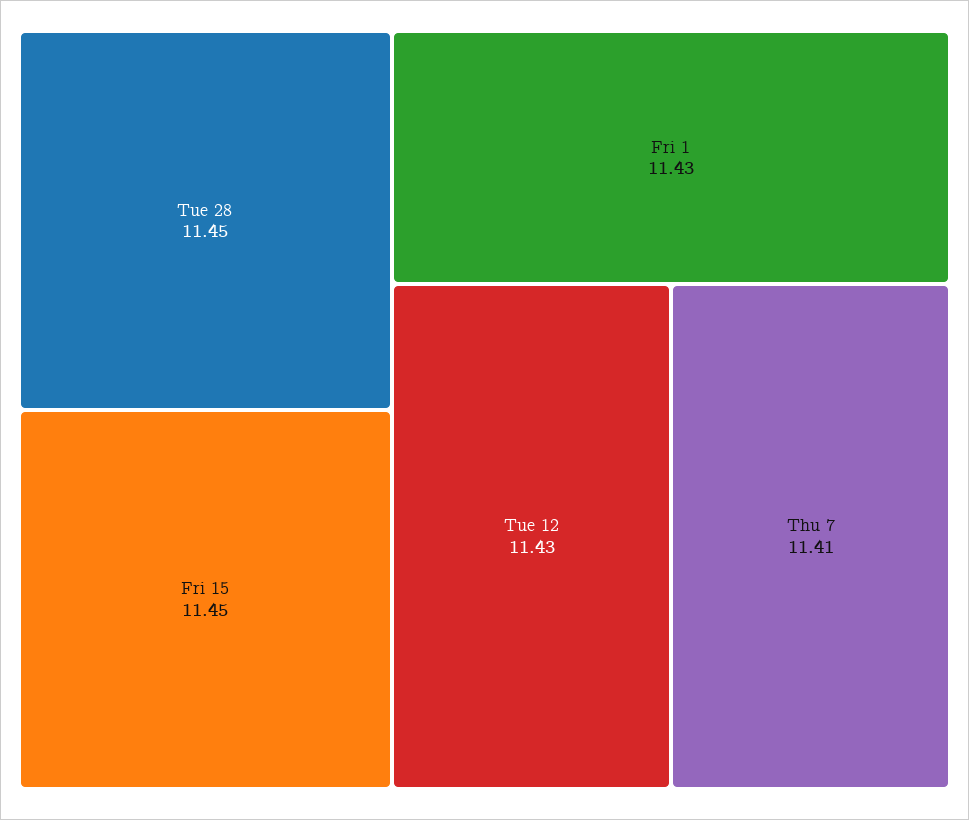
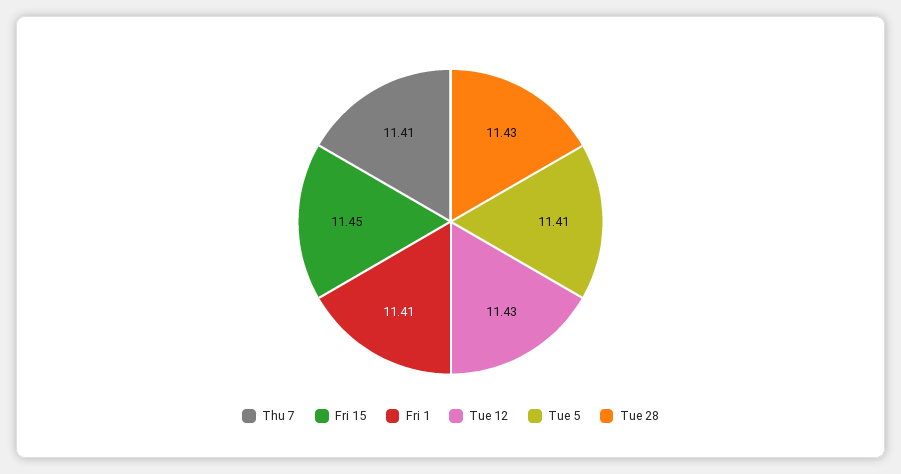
Tue 28: 11.45 -> 11.43
Fri 1: 11.43 -> 11.41
Tue 5: none -> 11.41

